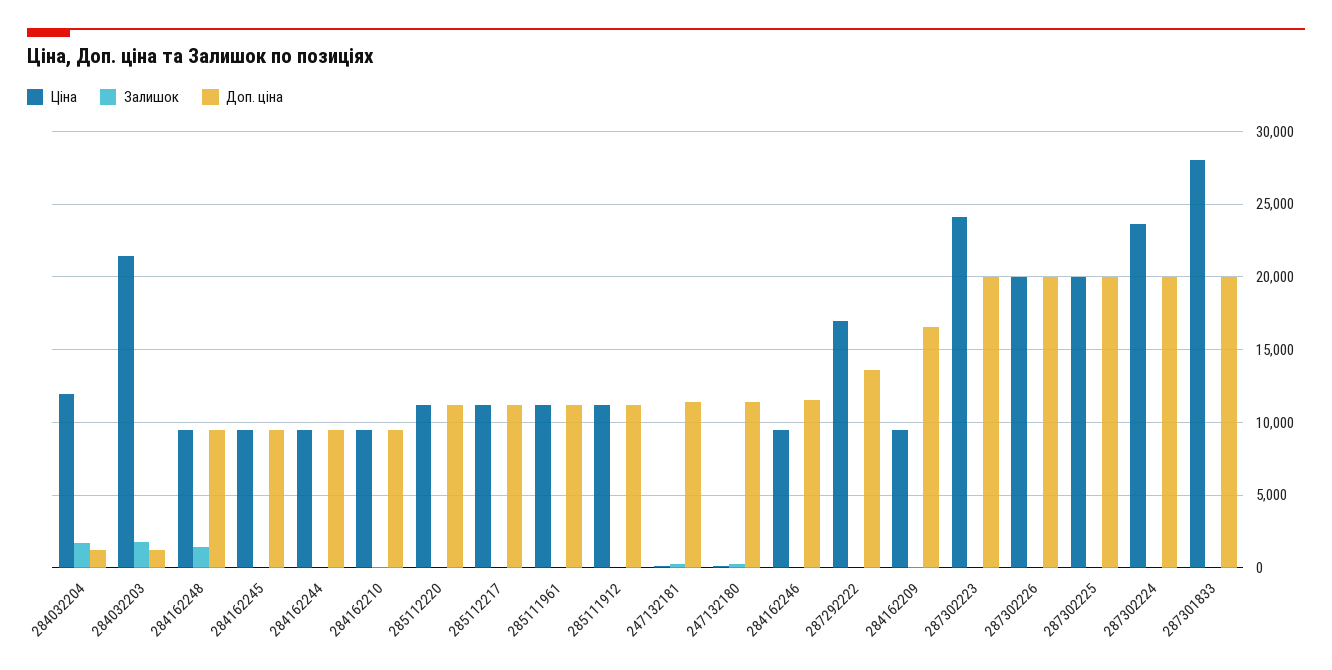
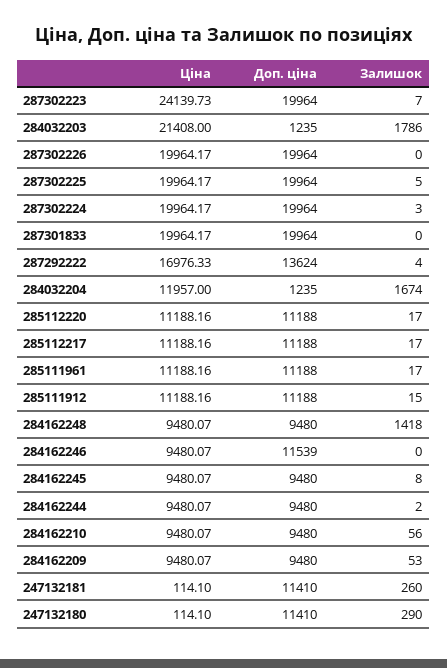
Доп. ціна, 284162209: 16500 -> 9480
Ціна, 287302224: 23500 -> 19964.17
Ціна, 287301833: 28000 -> 19964.17

